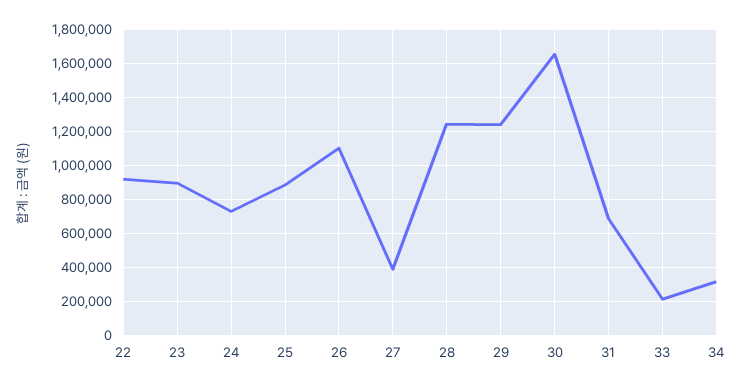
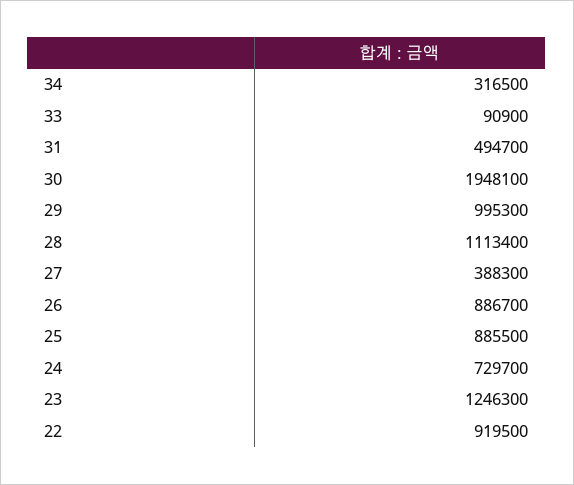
23: 900000 -> 1246300
26: 1100000 -> 886700
28: 1250000 -> 1113400
29: 1250000 -> 995300
30: 1650000 -> 1948100
31: 700000 -> 494700
33: 200000 -> 90900

